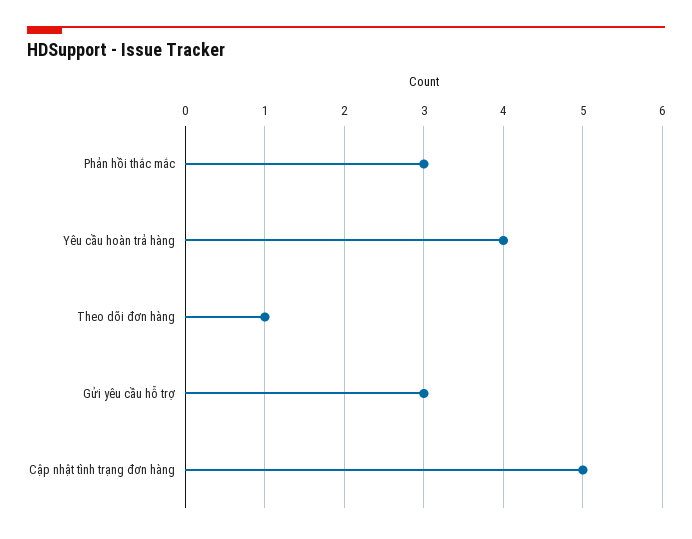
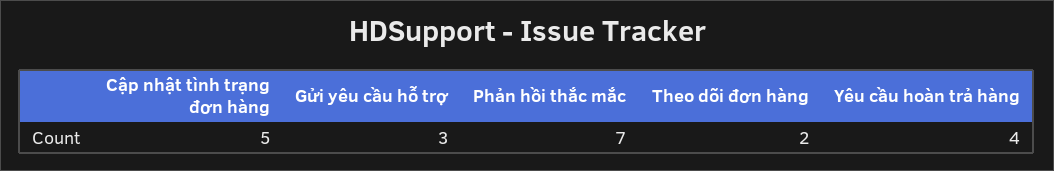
Phản hồi thắc mắc: 3 -> 7
Theo dõi đơn hàng: 1 -> 2

